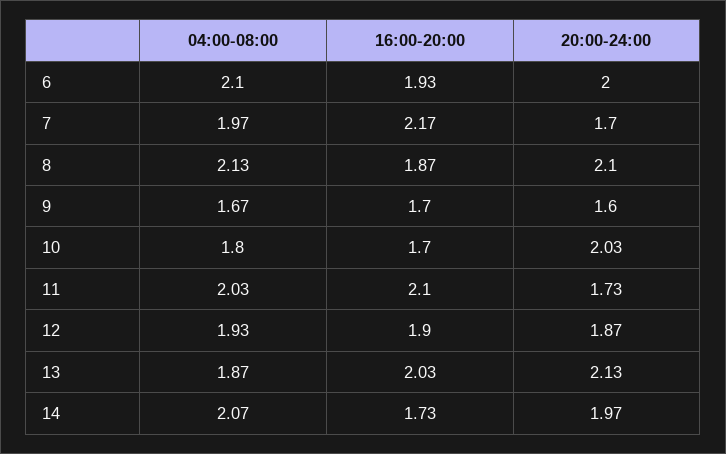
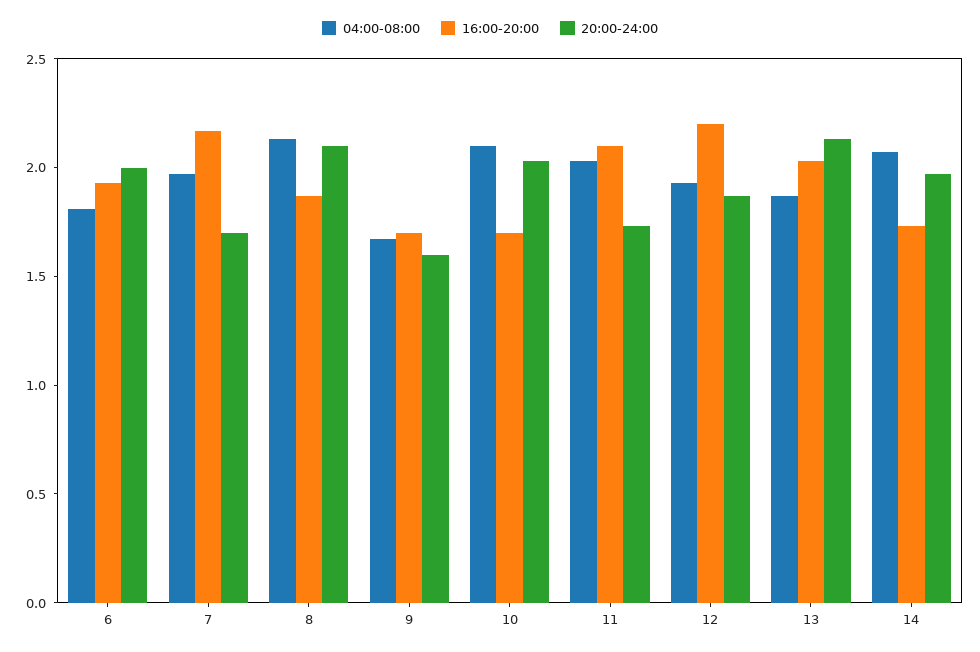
04:00-08:00, 6: 2.1 -> 1.8
04:00-08:00, 10: 1.8 -> 2.1
16:00-20:00, 12: 1.9 -> 2.2

